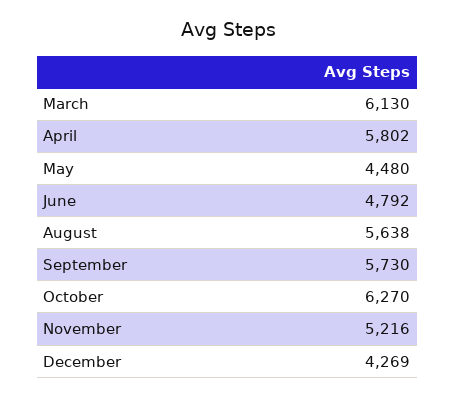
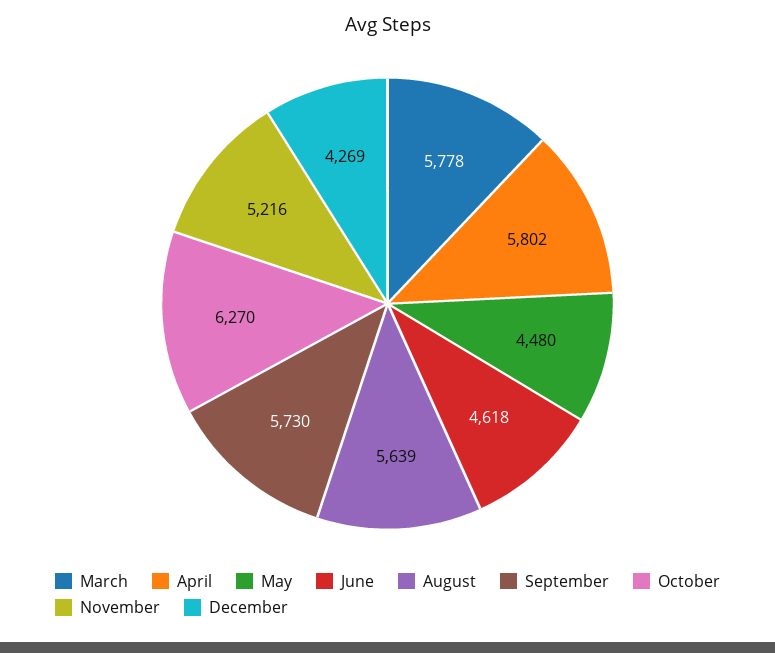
March: 6130 -> 5778
June: 4792 -> 4618
August: 5638 -> 5639

